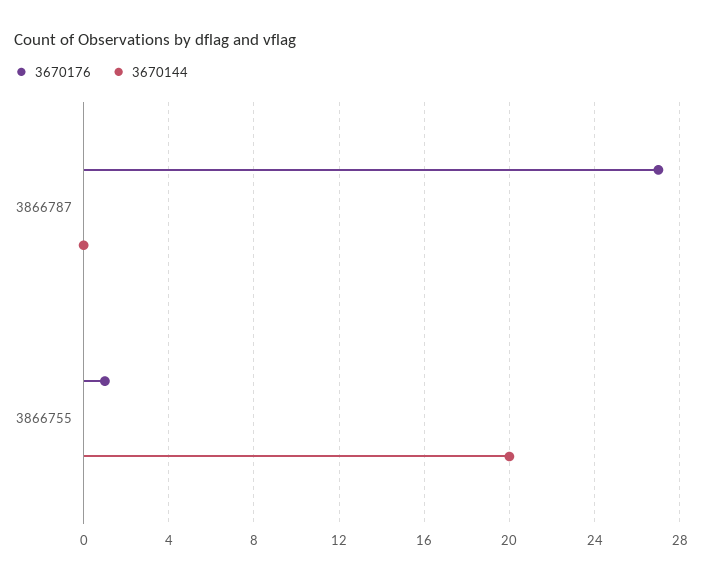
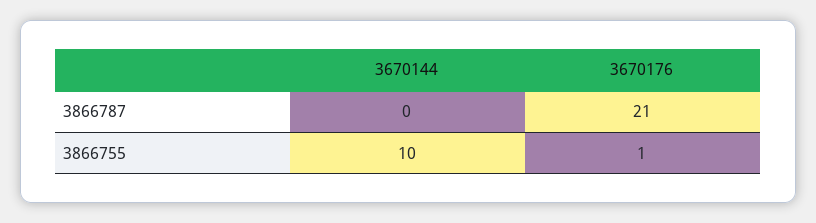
3670176, 3866787: 27 -> 21
3670144, 3866755: 20 -> 10

